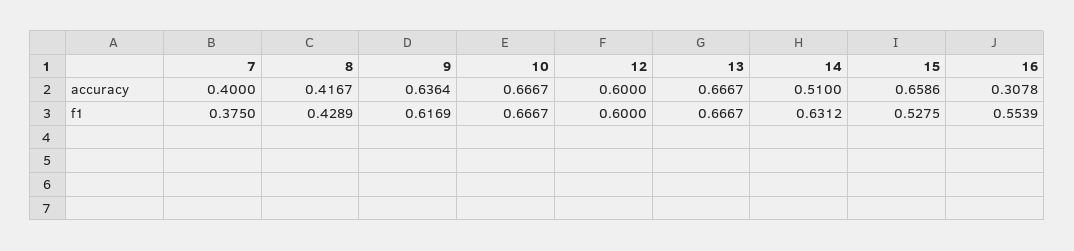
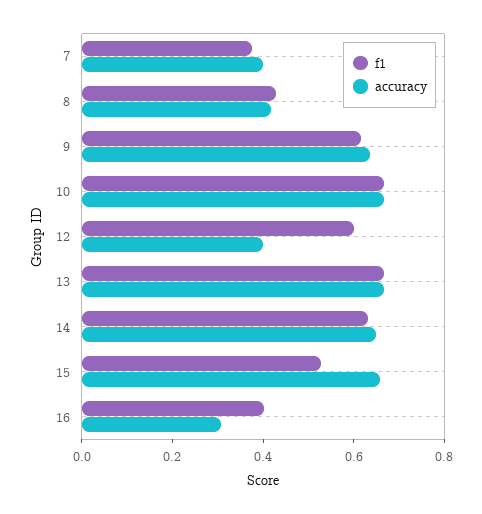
accuracy, 12: 0.6 -> 0.4
accuracy, 14: 0.51 -> 0.65
f1, 16: 0.5539 -> 0.4

